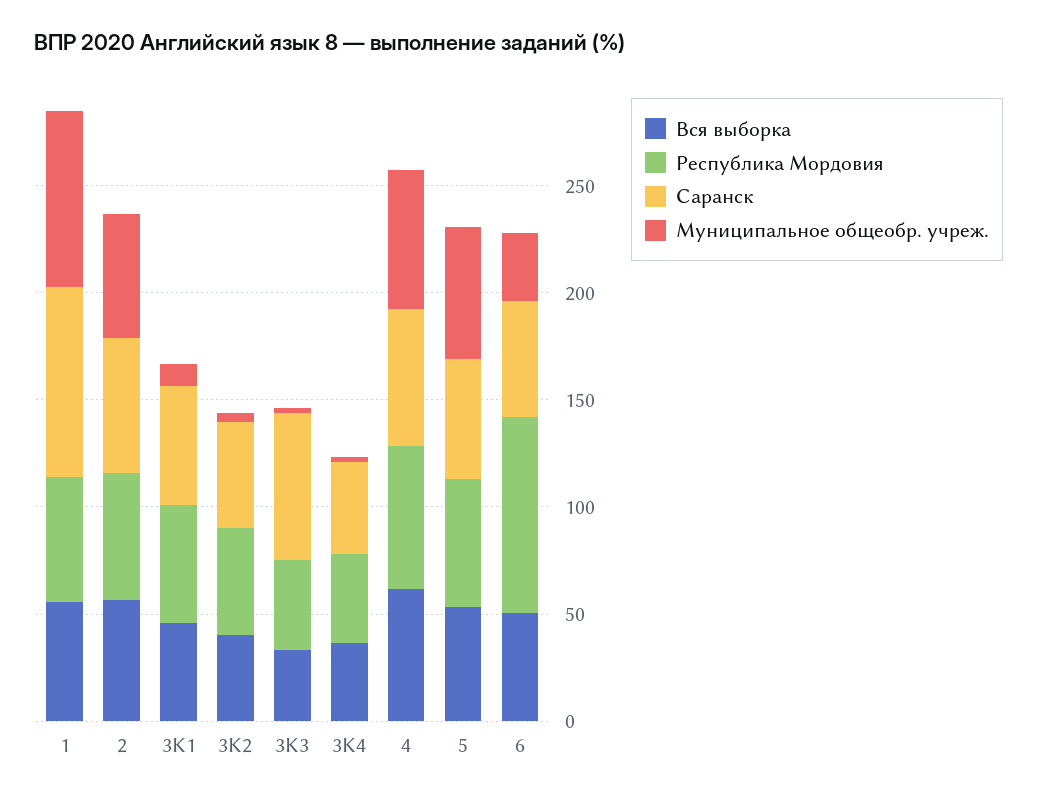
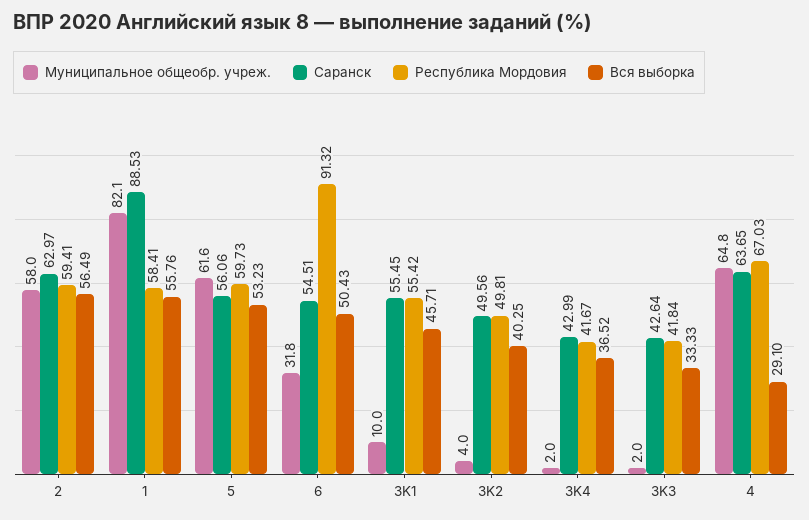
Саранск, 3K3: 70 -> 42.64
Вся выборка, 4: 60 -> 29.1

